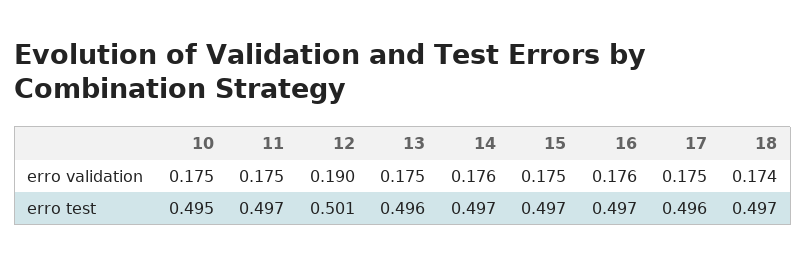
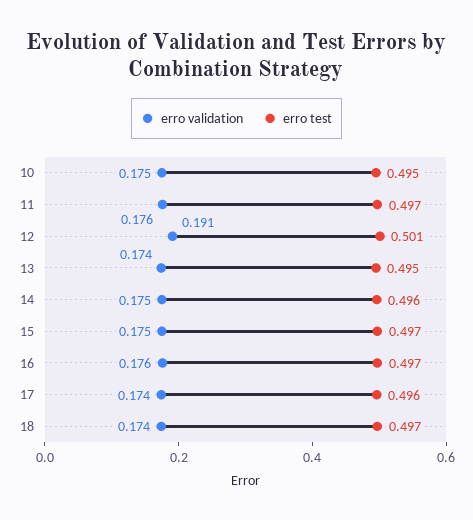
erro validation, 11: 0.175 -> 0.176
erro validation, 12: 0.19 -> 0.191
erro validation, 13: 0.175 -> 0.174
erro validation, 14: 0.176 -> 0.175
erro validation, 17: 0.175 -> 0.174
erro test, 13: 0.496 -> 0.495
erro test, 14: 0.497 -> 0.496

